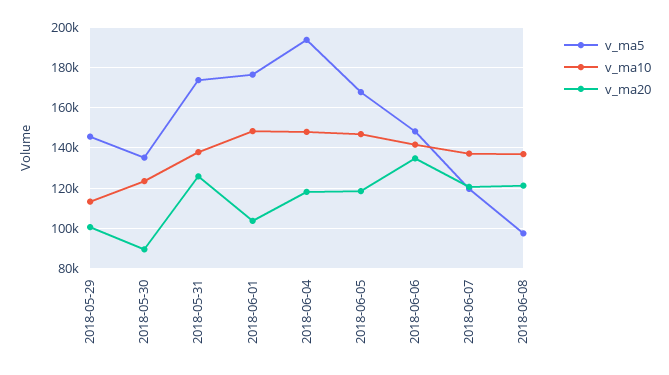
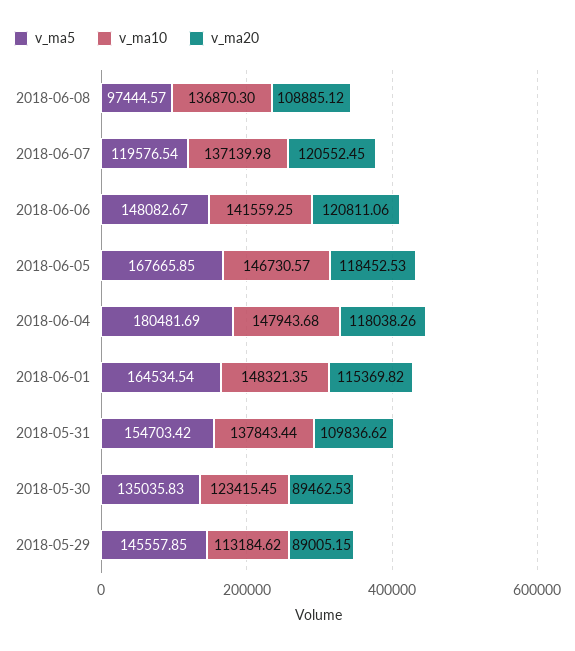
v_ma20, 2018-05-29: 100000 -> 89005.15
v_ma5, 2018-05-31: 175000 -> 154703.42
v_ma20, 2018-05-31: 125000 -> 109836.62
v_ma5, 2018-06-01: 175000 -> 164534.54
v_ma20, 2018-06-01: 105000 -> 115369.82
v_ma5, 2018-06-04: 195000 -> 180481.69
v_ma20, 2018-06-06: 135000 -> 120811.06
v_ma20, 2018-06-08: 120000 -> 108885.12

